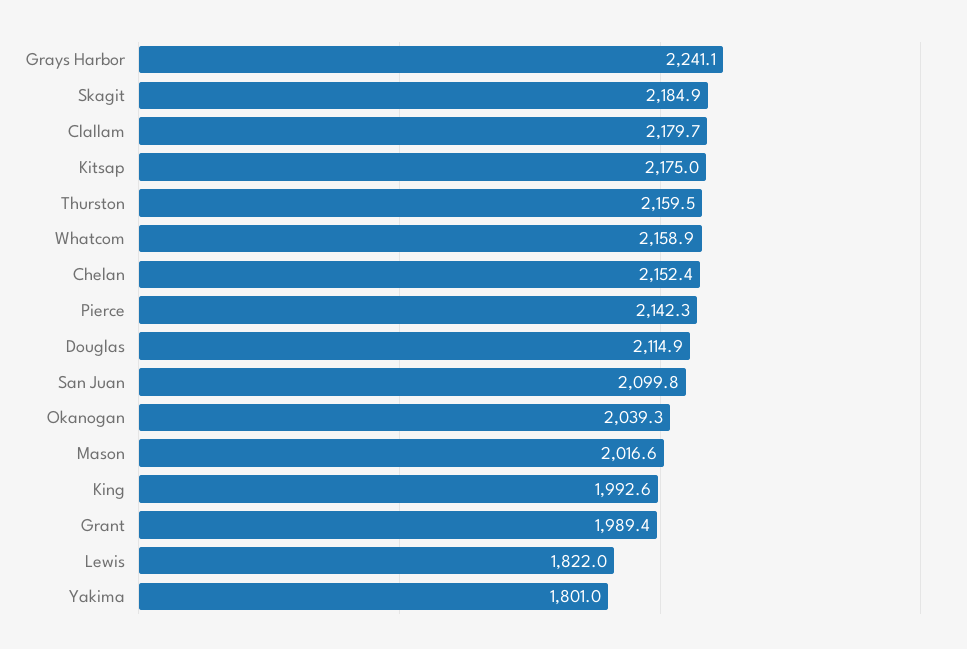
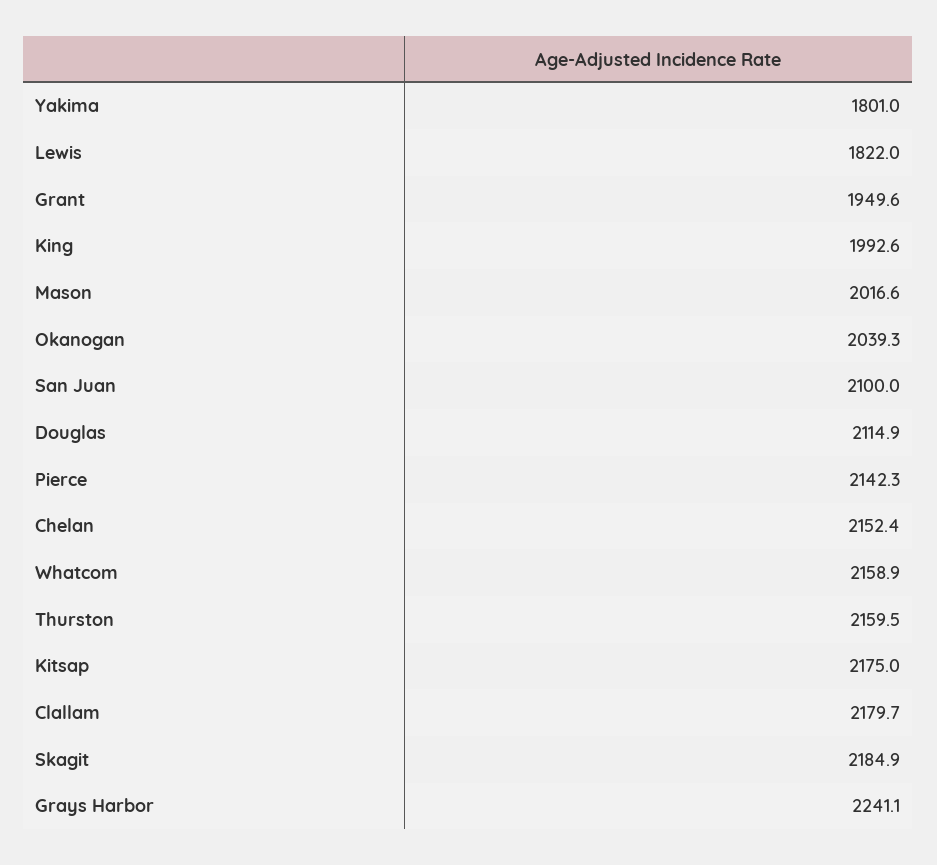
San Juan: 2099.8 -> 2100
Grant: 1989.4 -> 1949.6

